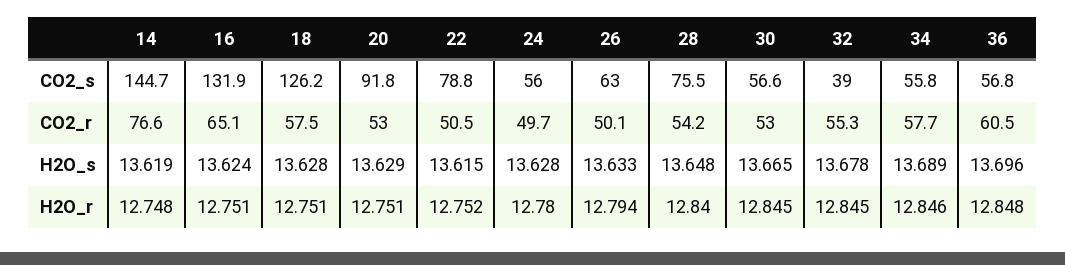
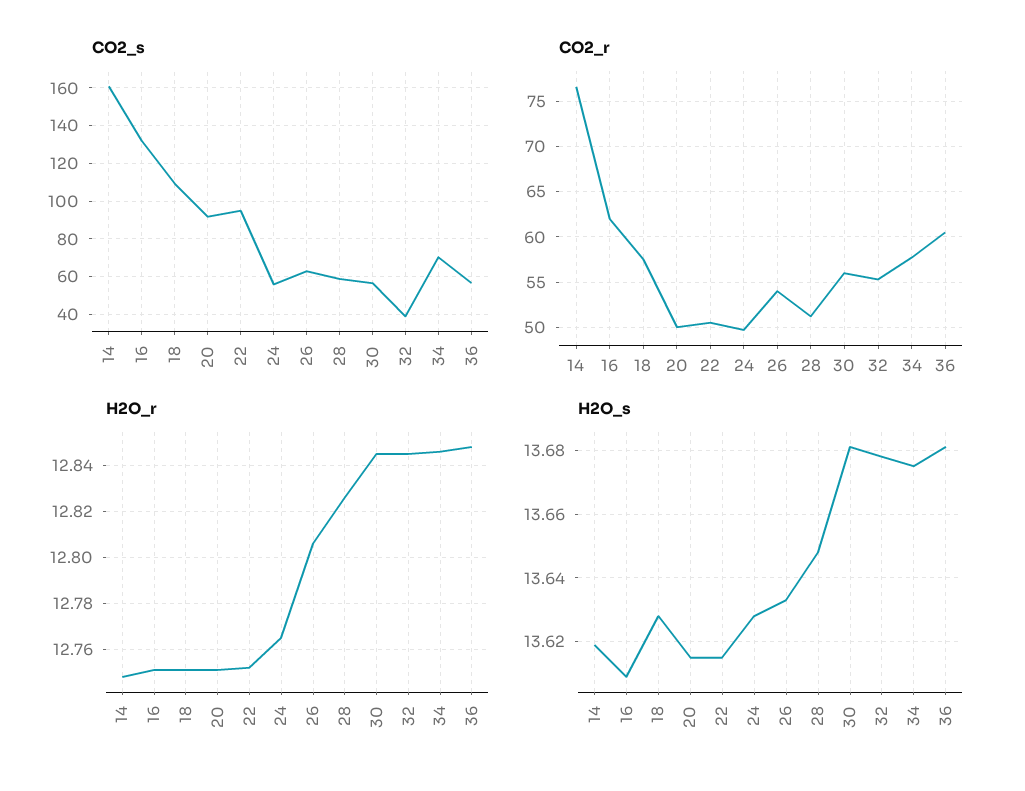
CO2_s, 14: 144.7 -> 160
CO2_s, 18: 126.2 -> 110
CO2_s, 22: 78.8 -> 95
CO2_s, 28: 75.5 -> 60
CO2_s, 34: 55.8 -> 70
CO2_r, 16: 65.1 -> 62
CO2_r, 20: 53 -> 50
CO2_r, 26: 50.1 -> 54
CO2_r, 28: 54.2 -> 51
CO2_r, 30: 53 -> 56
H2O_s, 16: 13.624 -> 13.61
H2O_s, 20: 13.629 -> 13.615
H2O_s, 30: 13.665 -> 13.68
H2O_s, 34: 13.689 -> 13.675
H2O_s, 36: 13.696 -> 13.68
H2O_r, 24: 12.78 -> 12.765
H2O_r, 26: 12.794 -> 12.805
H2O_r, 28: 12.84 -> 12.825

